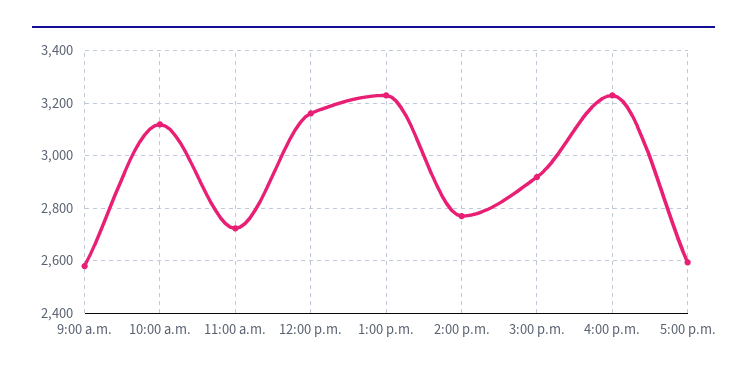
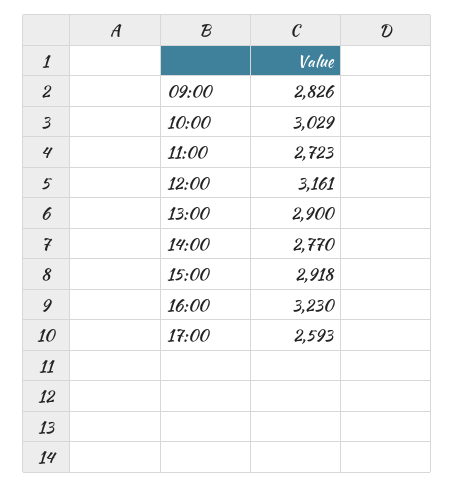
9:00 a.m.: 2575 -> 2826
10:00 a.m.: 3125 -> 3029
1:00 p.m.: 3225 -> 2900

